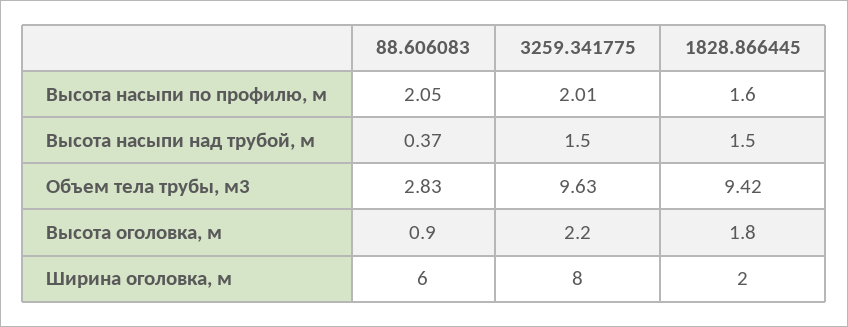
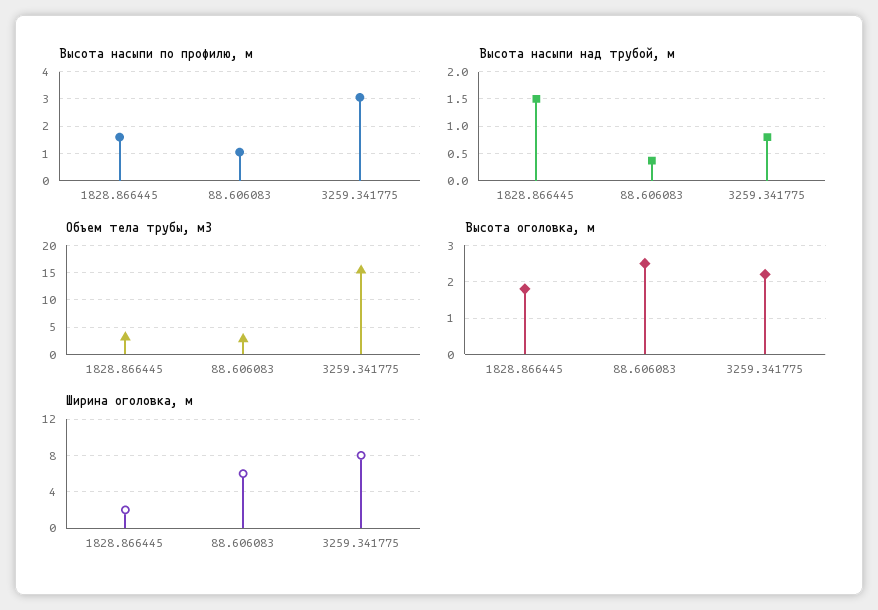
Высота насыпи по профилю, м, 88.606083: 2.05 -> 1
Высота насыпи по профилю, м, 3259.341775: 2.01 -> 3
Высота насыпи над трубой, м, 3259.341775: 1.5 -> 0.75
Объем тела трубы, м3, 3259.341775: 9.63 -> 15
Объем тела трубы, м3, 1828.866445: 9.42 -> 2.5
Высота оголовка, м, 88.606083: 0.9 -> 2.5

